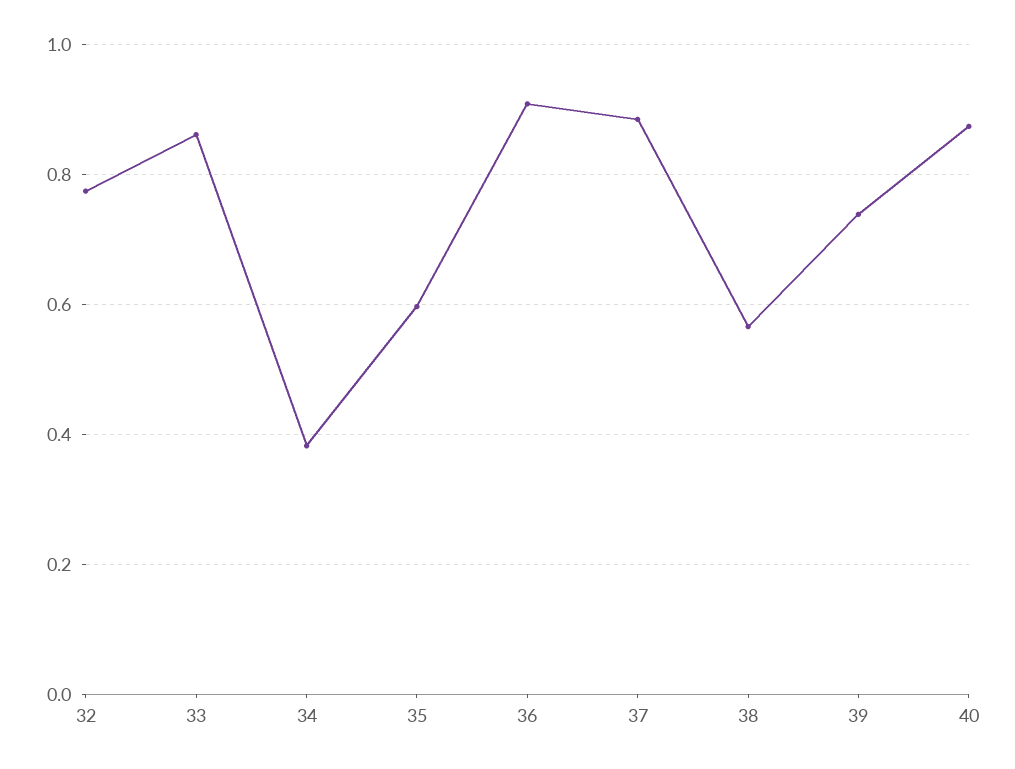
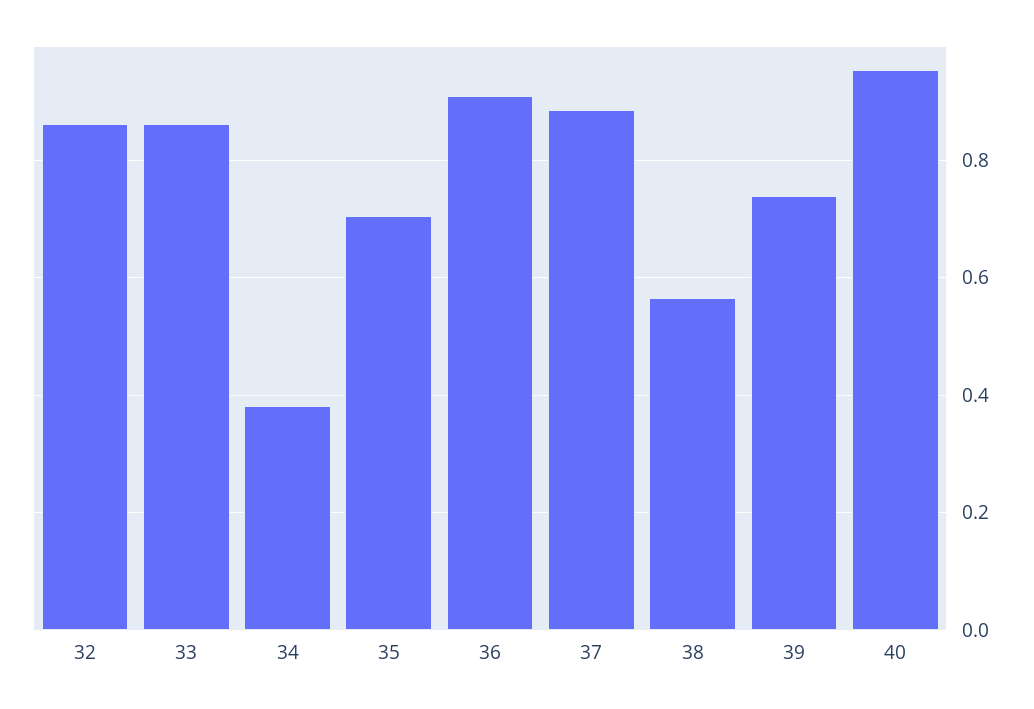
32: 0.78 -> 0.86
35: 0.6 -> 0.7
40: 0.88 -> 0.96

